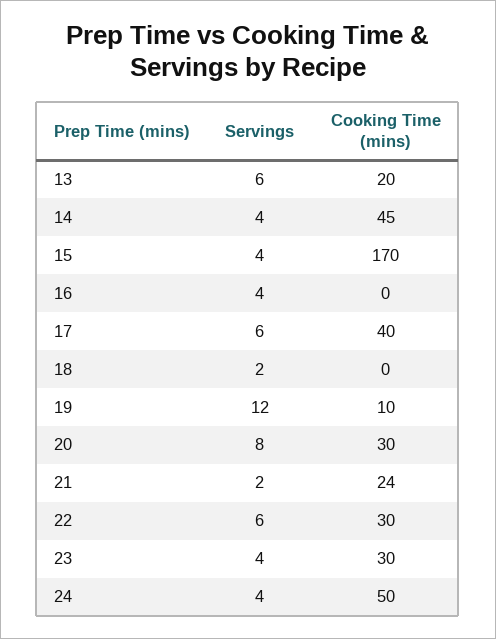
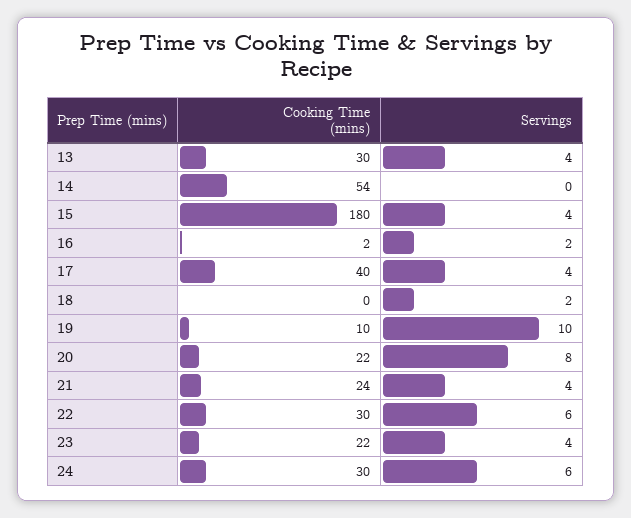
Servings, 13: 6 -> 4
Cooking Time (mins), 13: 20 -> 30
Servings, 14: 4 -> 0
Cooking Time (mins), 14: 45 -> 54
Cooking Time (mins), 15: 170 -> 180
Servings, 16: 4 -> 2
Cooking Time (mins), 16: 0 -> 2
Servings, 17: 6 -> 4
Servings, 19: 12 -> 10
Cooking Time (mins), 20: 30 -> 22
Servings, 21: 2 -> 4
Cooking Time (mins), 23: 30 -> 22
Servings, 24: 4 -> 6
Cooking Time (mins), 24: 50 -> 30

